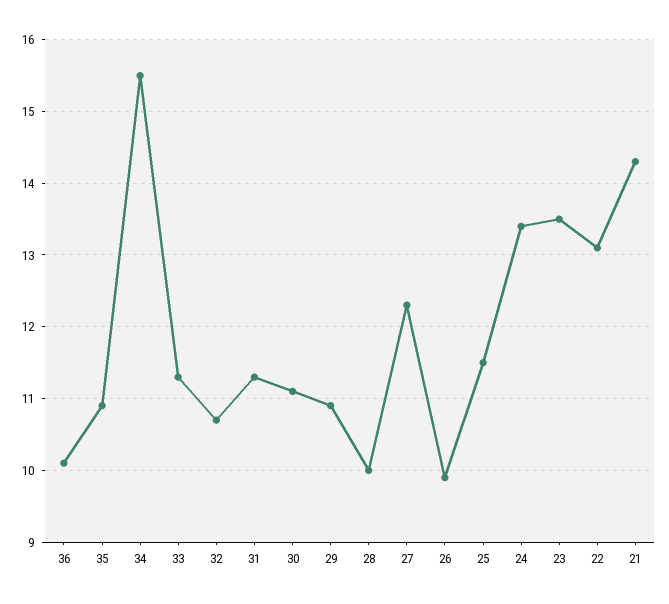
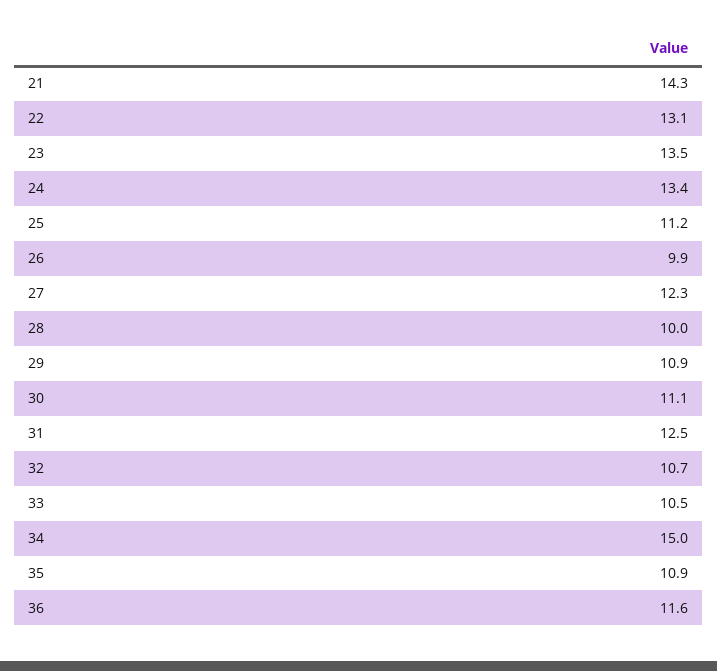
36: 10.1 -> 11.6
34: 15.5 -> 15
33: 11.3 -> 10.5
31: 11.3 -> 12.5
25: 11.5 -> 11.2

